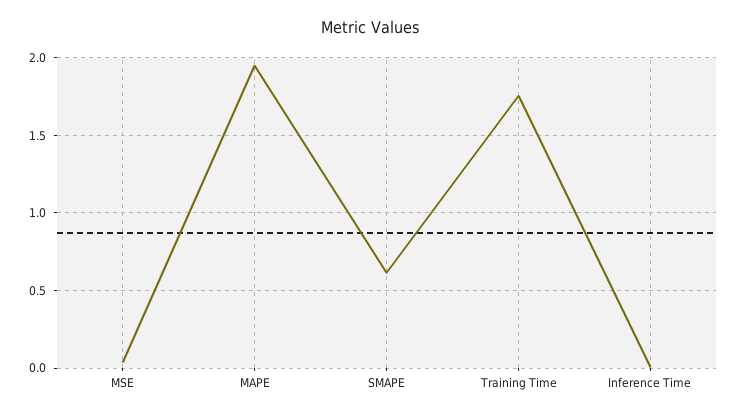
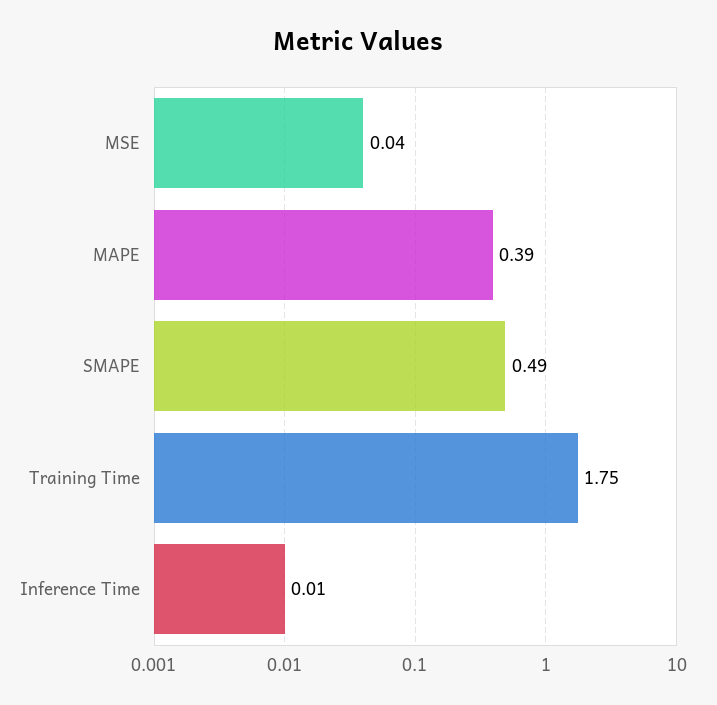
MAPE: 1.95 -> 0.39
SMAPE: 0.6 -> 0.49

